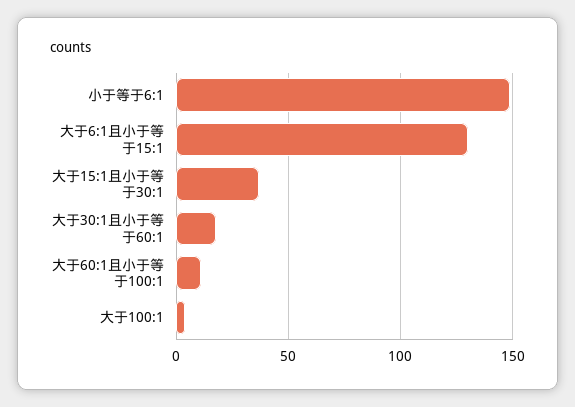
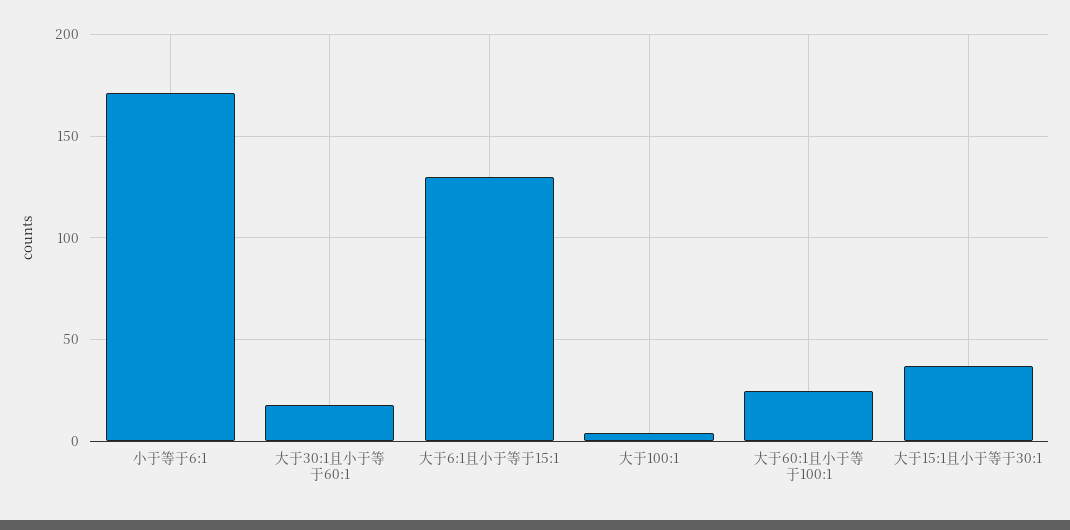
小于等于6:1: 150 -> 170
大于60:1且小于等于100:1: 10 -> 25

